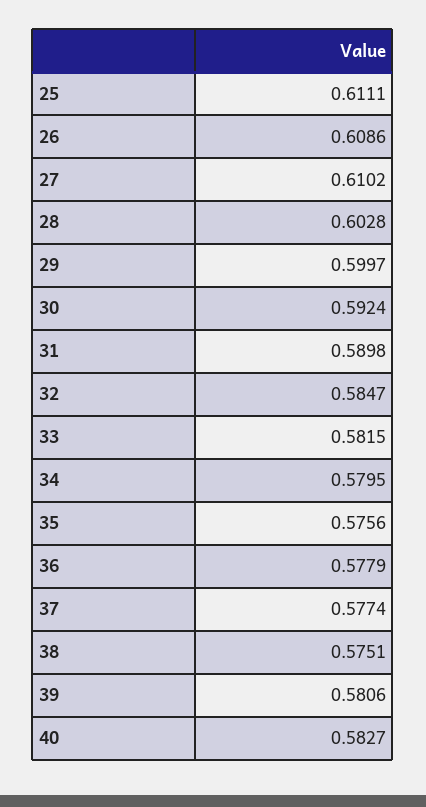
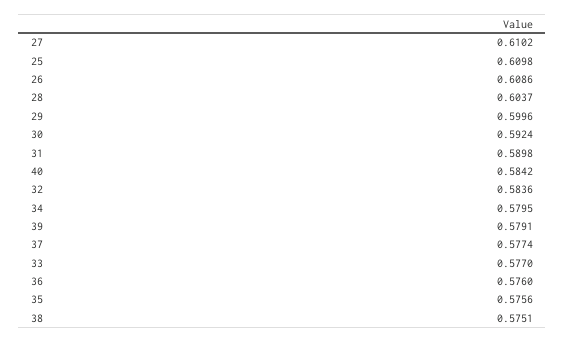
25: 0.6111 -> 0.6098
28: 0.6028 -> 0.6037
29: 0.5997 -> 0.5996
32: 0.5847 -> 0.5836
33: 0.5815 -> 0.577
36: 0.5779 -> 0.576
39: 0.5806 -> 0.5791
40: 0.5827 -> 0.5842

